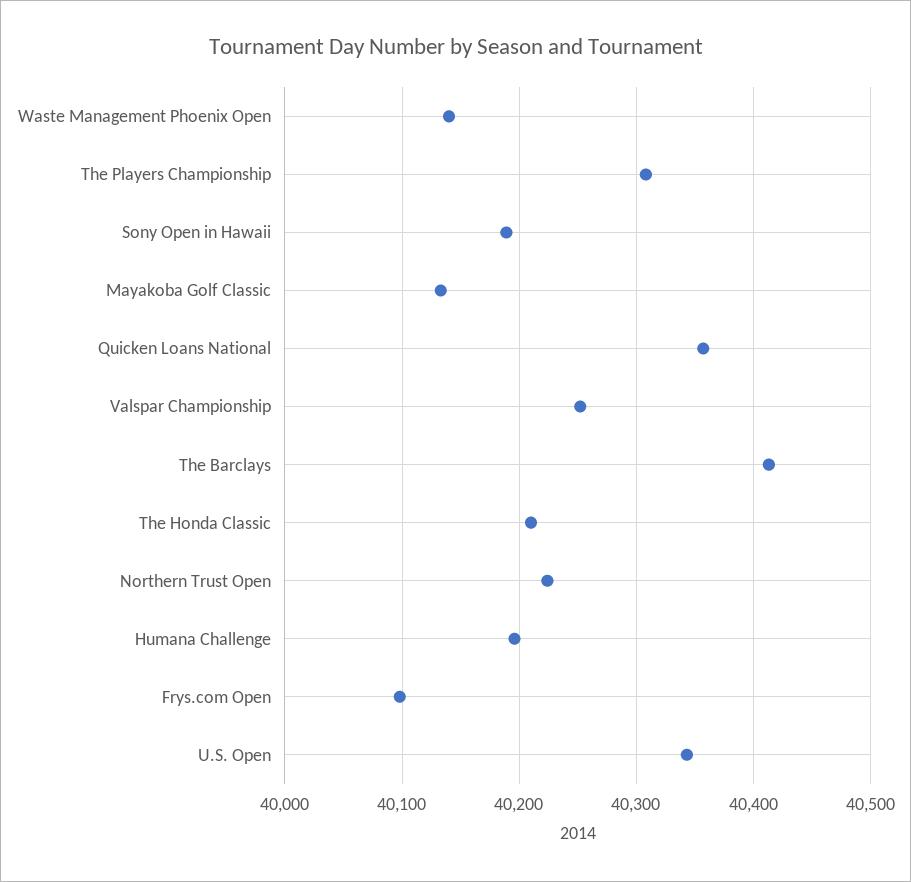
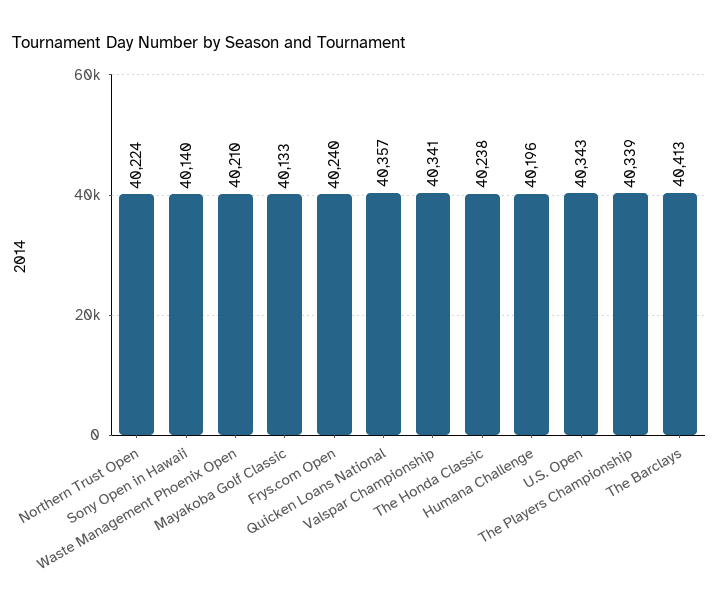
Waste Management Phoenix Open: 40140 -> 40210
The Players Championship: 40310 -> 40339
Sony Open in Hawaii: 40190 -> 40140
Valspar Championship: 40250 -> 40341
The Honda Classic: 40210 -> 40238
Frys.com Open: 40100 -> 40240

